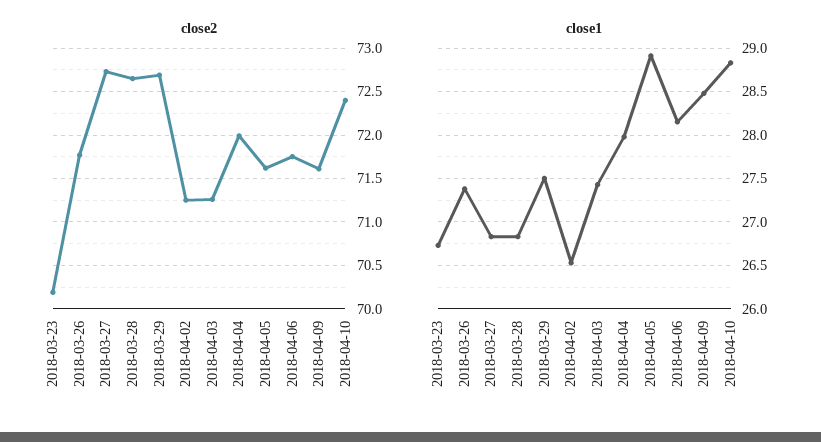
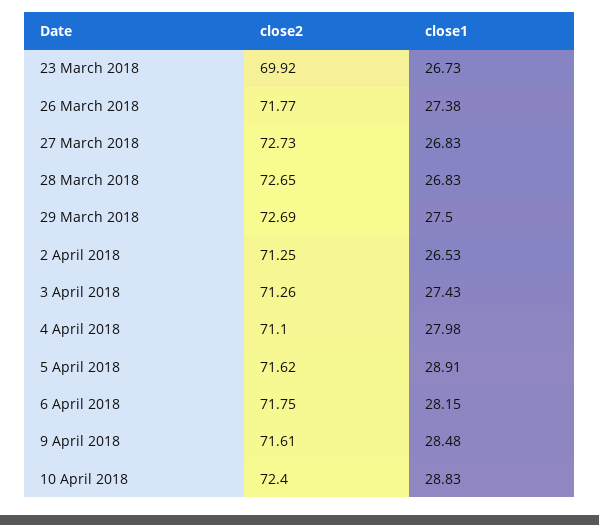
close2, 2018-03-23: 70.2 -> 69.92
close2, 2018-04-04: 72 -> 71.1

